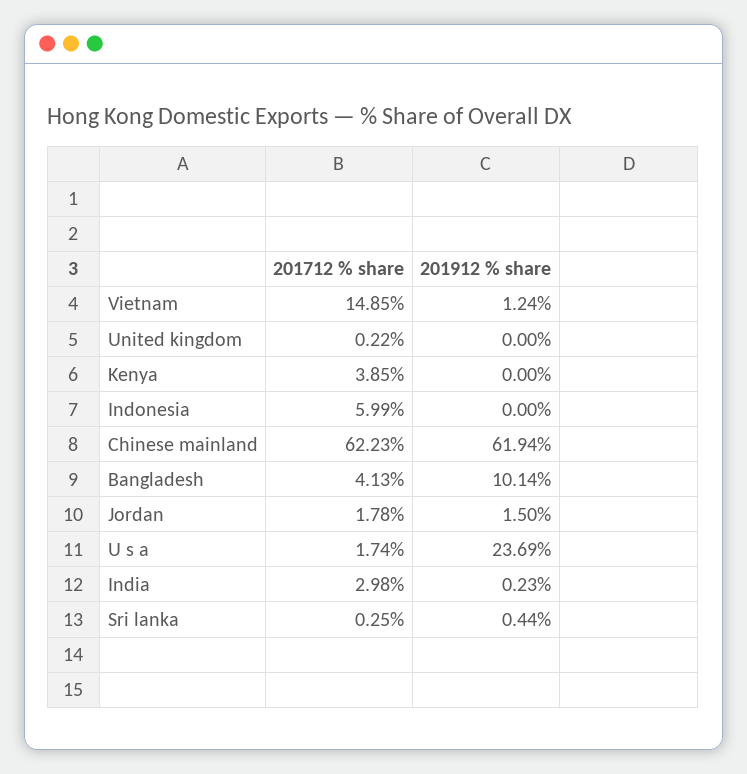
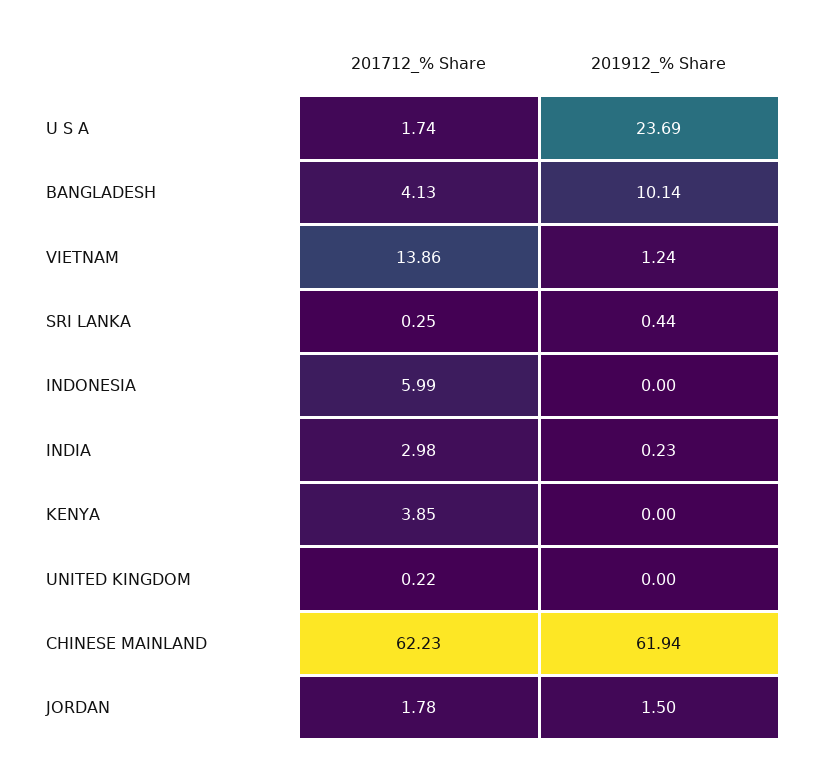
201712 % share, Vietnam: 14.85 -> 13.86

